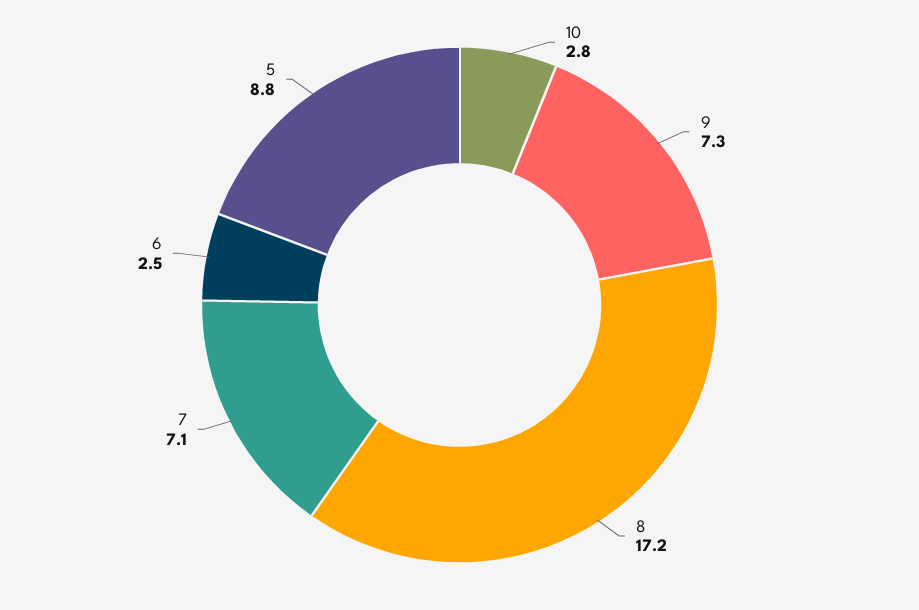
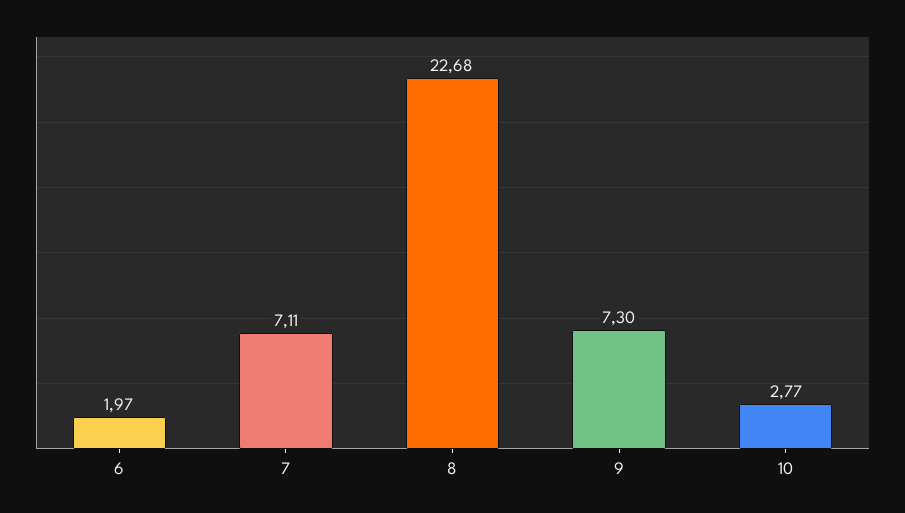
8: 17.2 -> 22.68
6: 2.5 -> 1.97
5: 8.8 -> none

